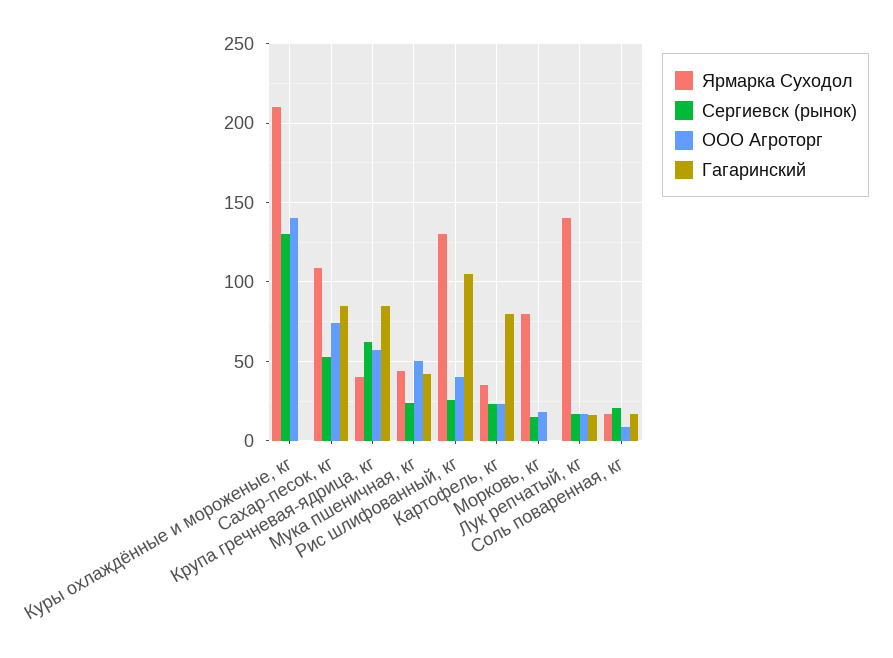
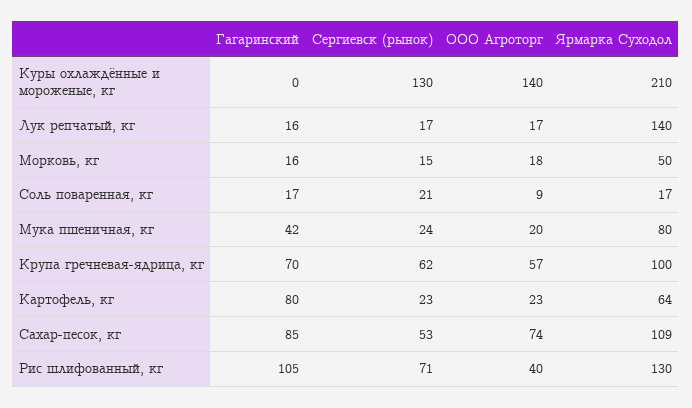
Ярмарка Суходол, Крупа гречневая-ядрица, кг: 40 -> 100
Гагаринский, Крупа гречневая-ядрица, кг: 85 -> 70
Ярмарка Суходол, Мука пшеничная, кг: 45 -> 80
ООО Агроторг, Мука пшеничная, кг: 50 -> 20
Сергиевск (рынок), Рис шлифованный, кг: 25 -> 71
Ярмарка Суходол, Картофель, кг: 35 -> 64
Ярмарка Суходол, Морковь, кг: 80 -> 50
Гагаринский, Морковь, кг: 0 -> 16

